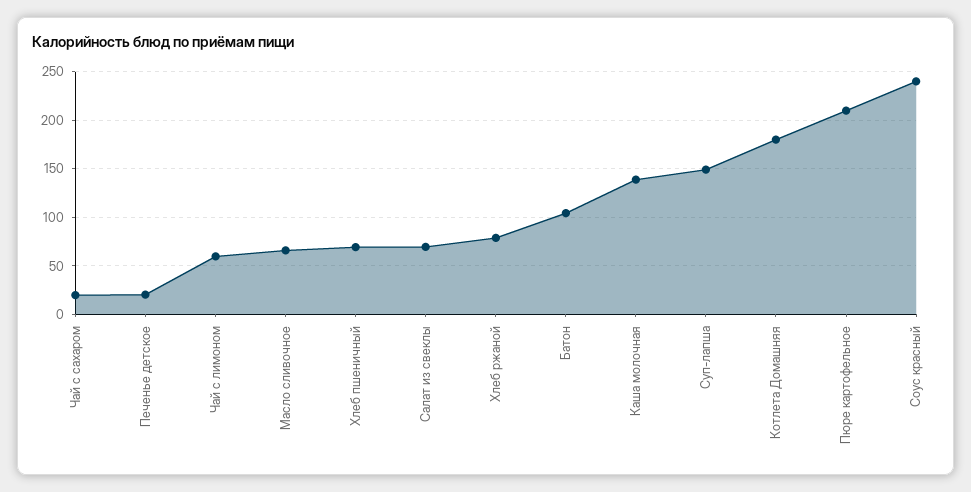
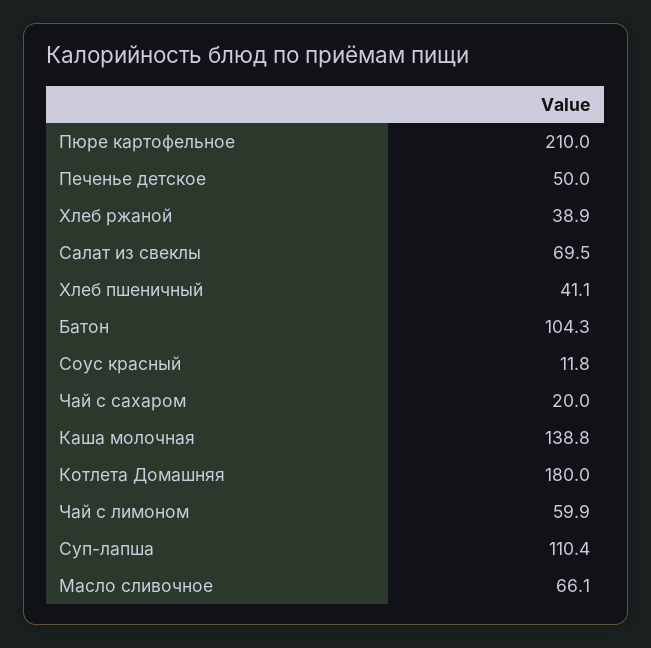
Печенье детское: 20 -> 50
Хлеб пшеничный: 70 -> 41.1
Хлеб ржаной: 80 -> 38.9
Суп-лапша: 150 -> 110.4
Соус красный: 240 -> 11.8

